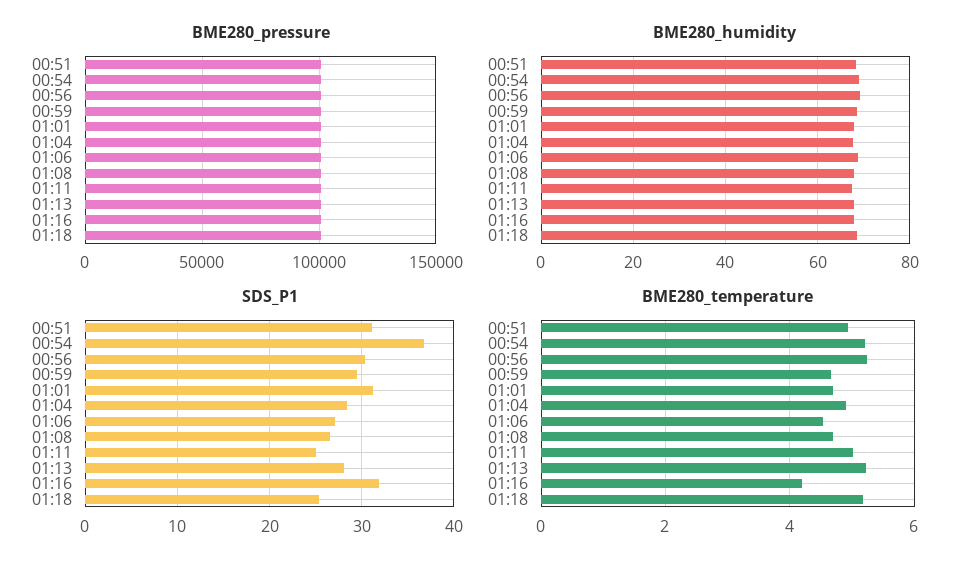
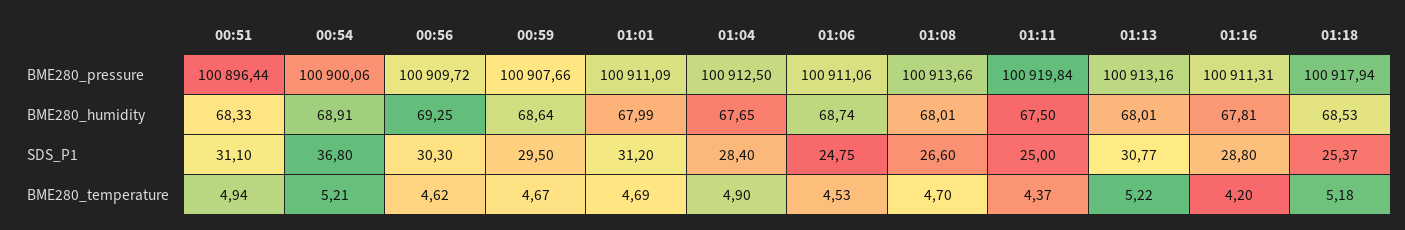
SDS_P1, 01:06: 27 -> 24.75
SDS_P1, 01:13: 28 -> 30.77
SDS_P1, 01:16: 32 -> 28.8
BME280_temperature, 00:56: 5.2 -> 4.62
BME280_temperature, 01:11: 5 -> 4.37

